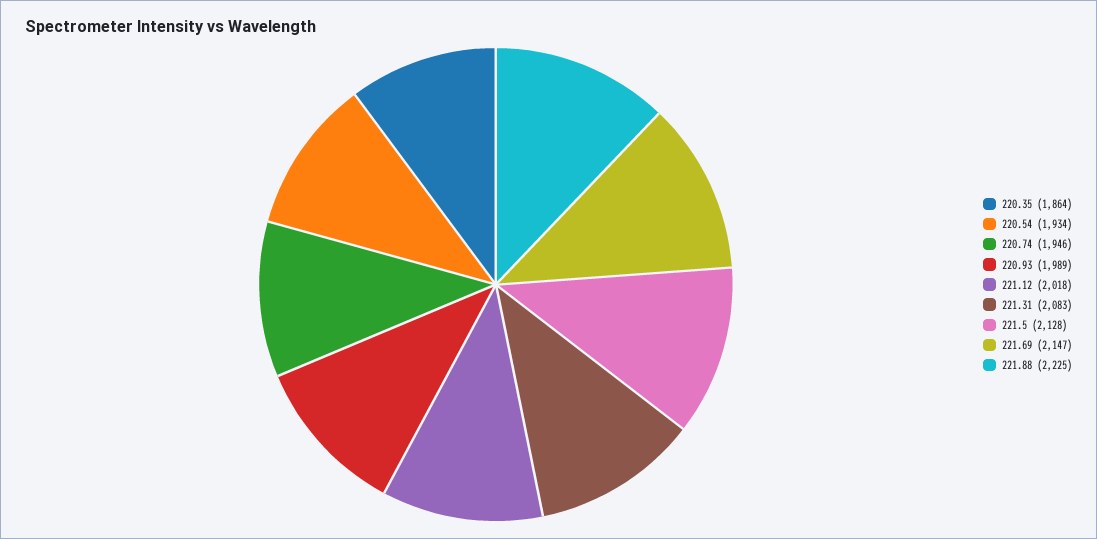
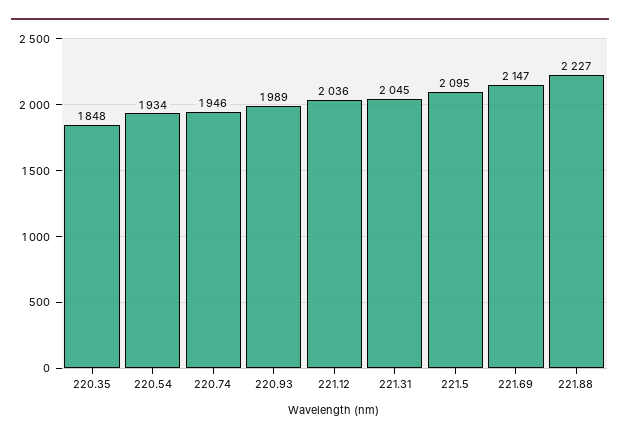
220.35: 1864 -> 1848
221.12: 2018 -> 2036
221.31: 2083 -> 2045
221.5: 2128 -> 2095
221.88: 2225 -> 2227

